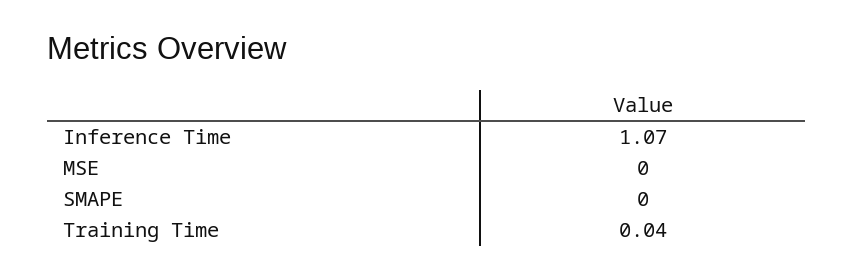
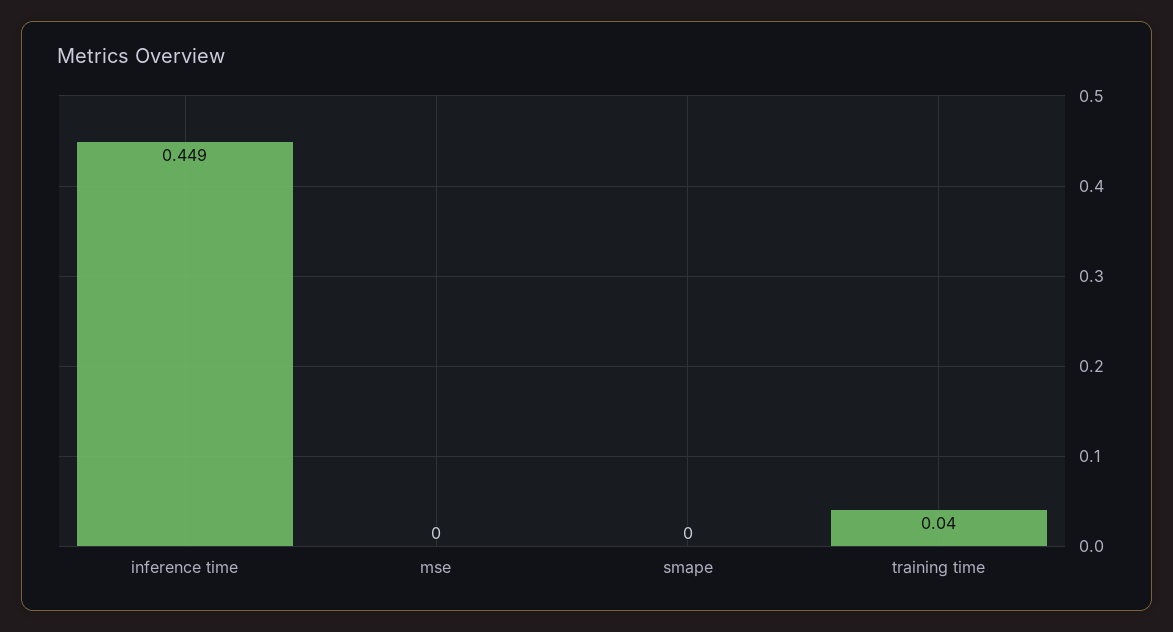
Inference Time: 1.07 -> 0.449

